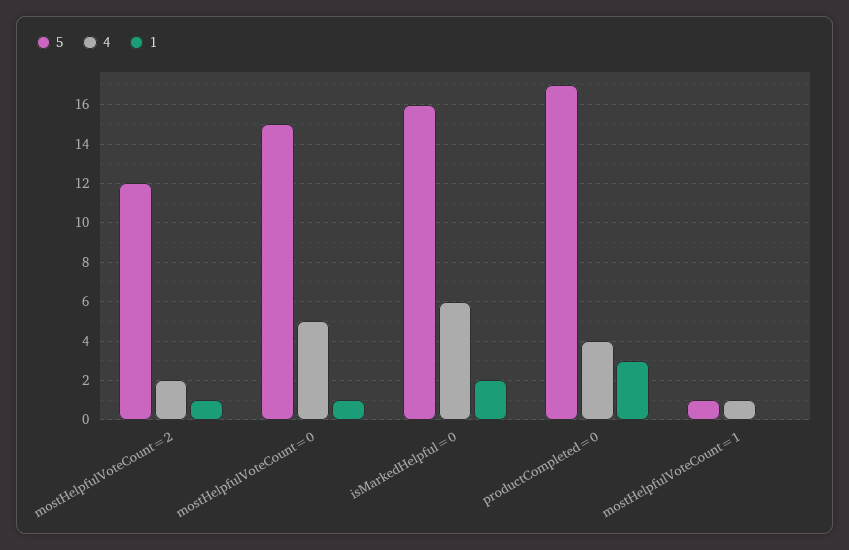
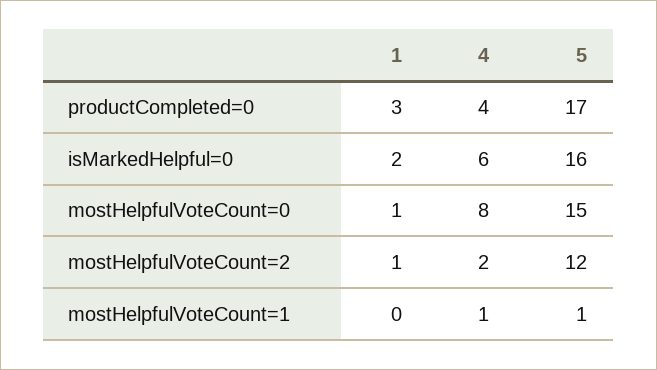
4, mostHelpfulVoteCount=0: 5 -> 8

